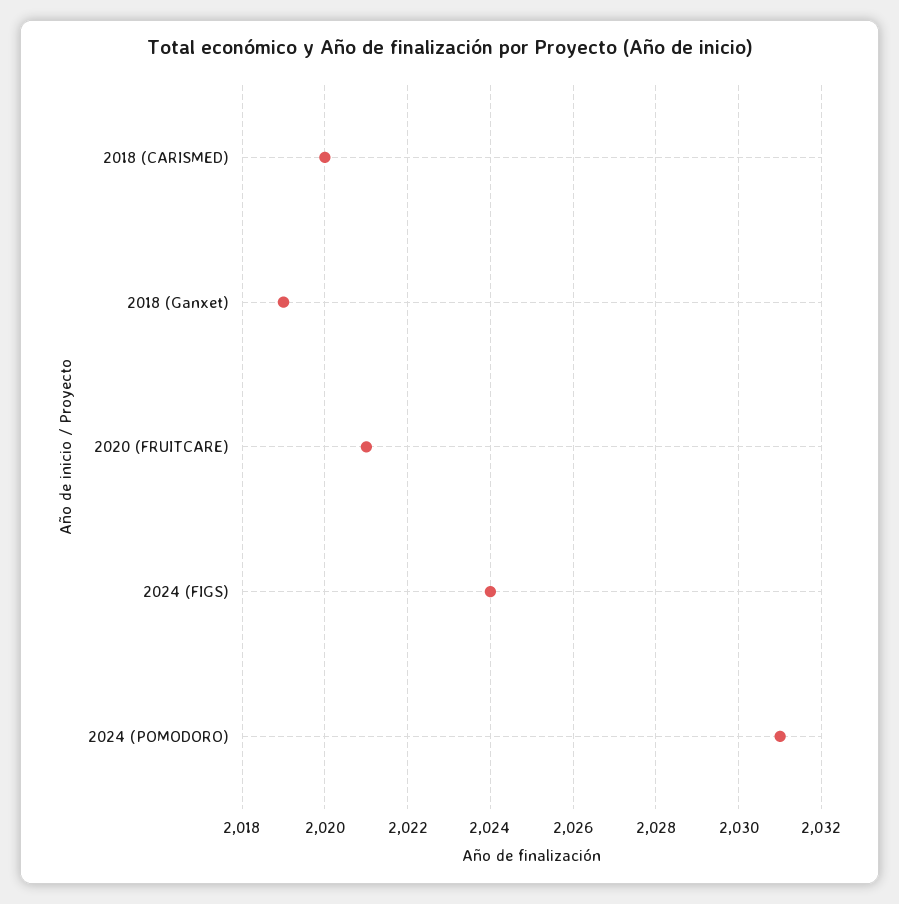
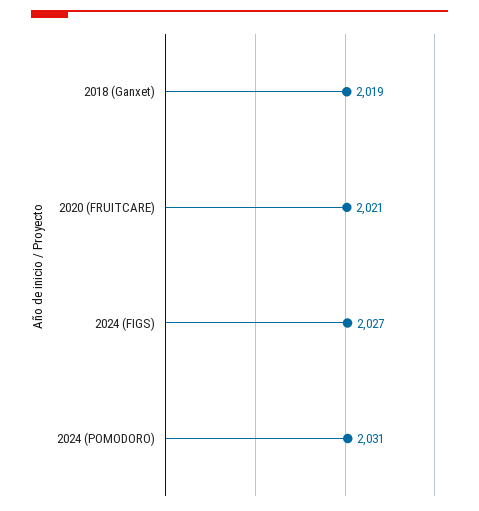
2018 (CARISMED): 2020 -> none
2024 (FIGS): 2024 -> 2027

